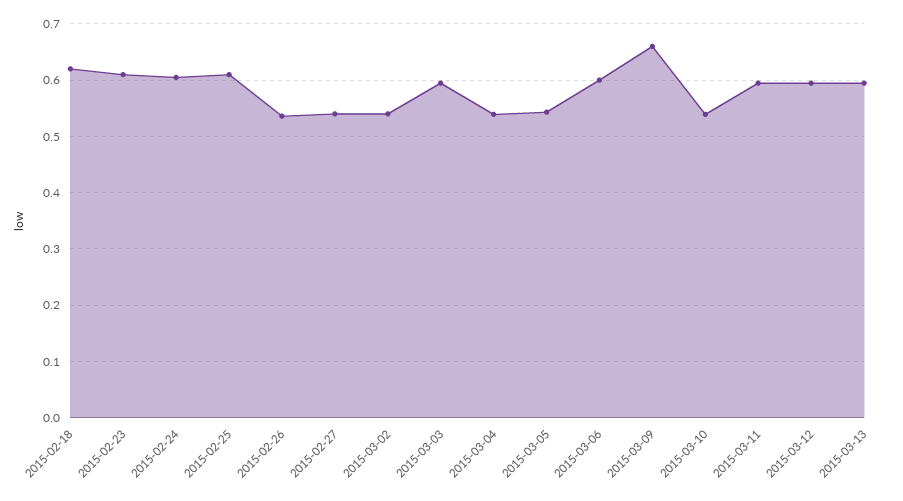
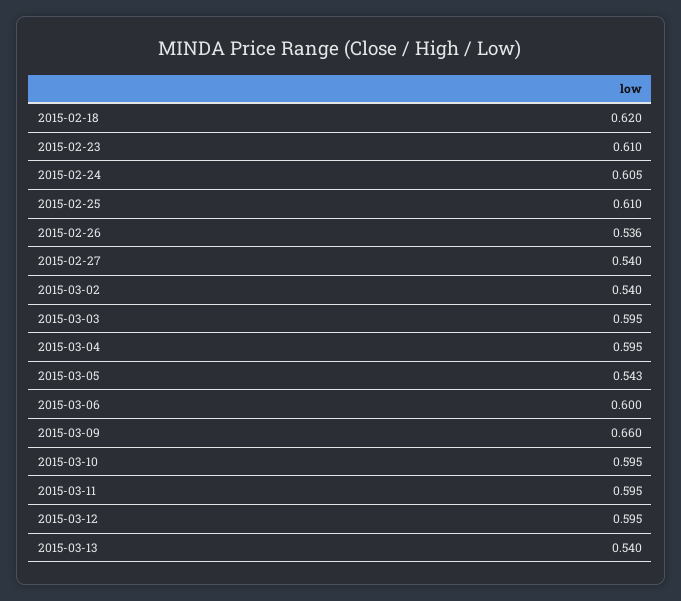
2015-03-04: 0.54 -> 0.595
2015-03-10: 0.54 -> 0.595
2015-03-13: 0.6 -> 0.54

